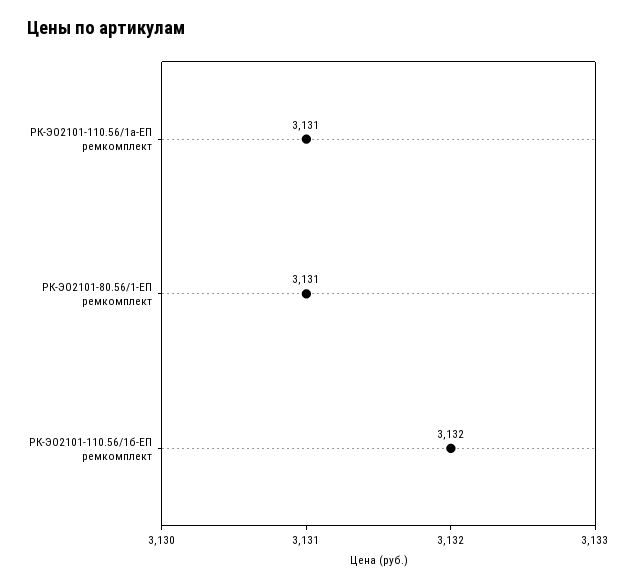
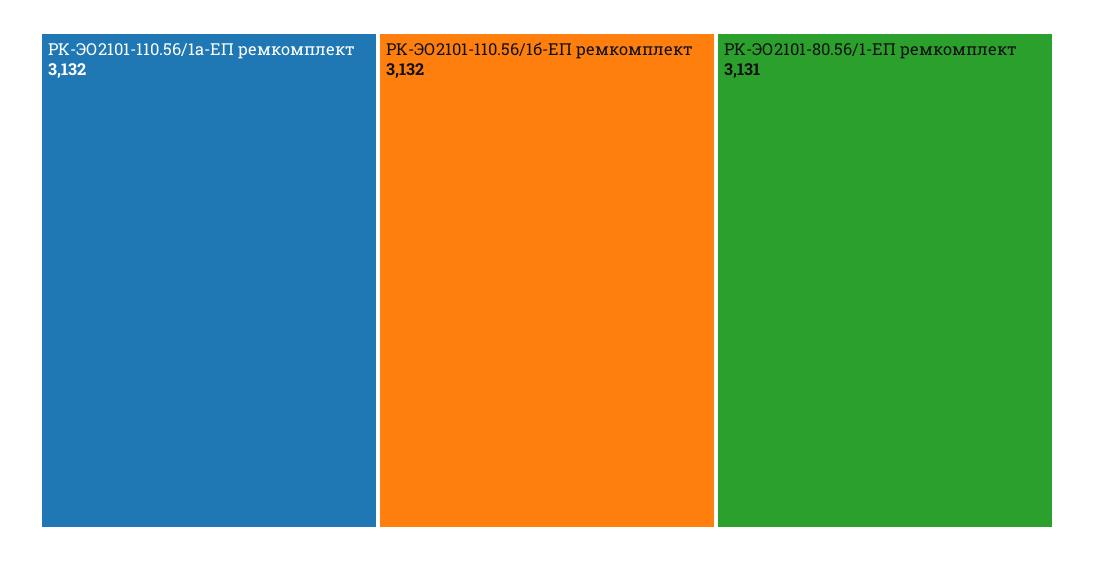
РК-ЭО2101-110.56/1а-ЕП ремкомплект: 3131 -> 3132

